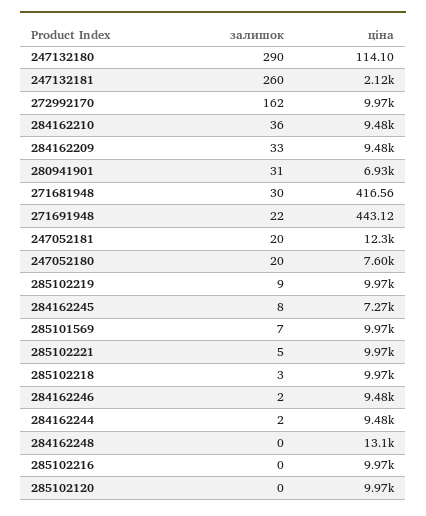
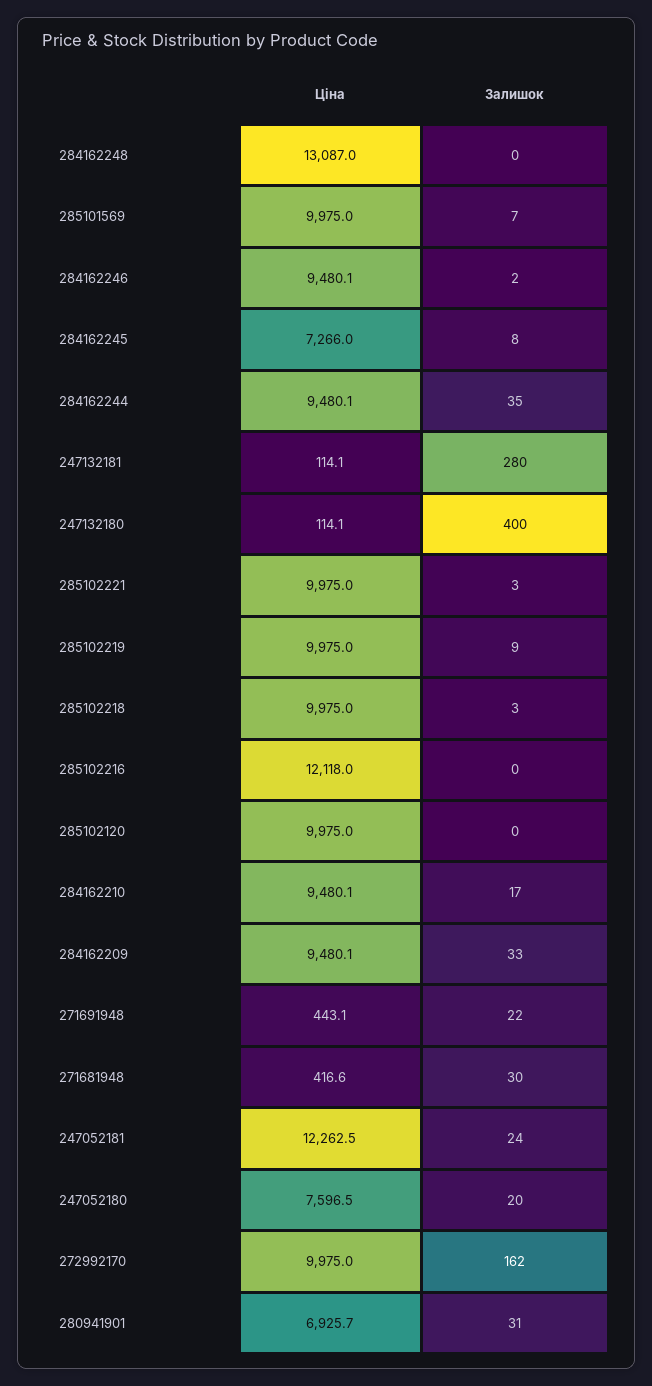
залишок, 247132180: 290 -> 400
залишок, 247132181: 260 -> 280
ціна, 247132181: 2120 -> 114.1
залишок, 284162210: 36 -> 17
залишок, 247052181: 20 -> 24
залишок, 285102221: 5 -> 3
залишок, 284162244: 2 -> 35
ціна, 285102216: 9970 -> 12118

